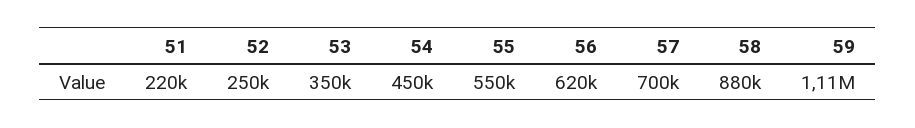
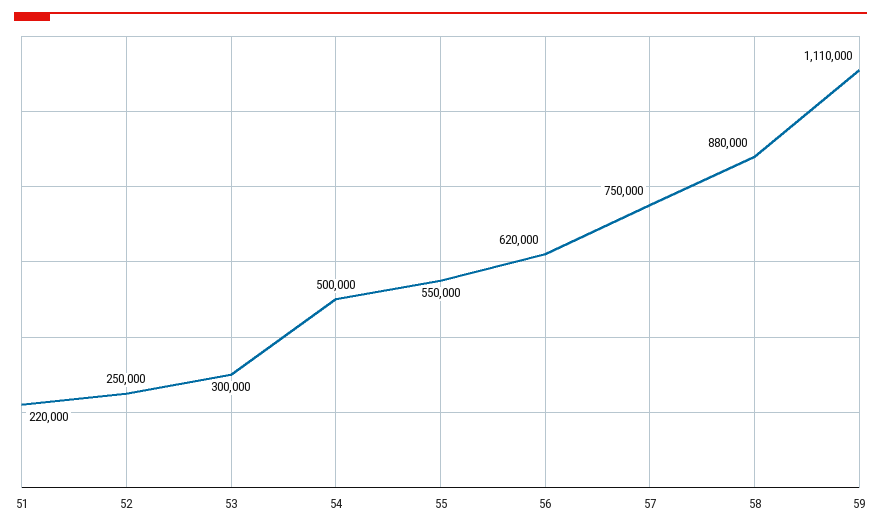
53: 350000 -> 300000
54: 450000 -> 500000
57: 700000 -> 750000

